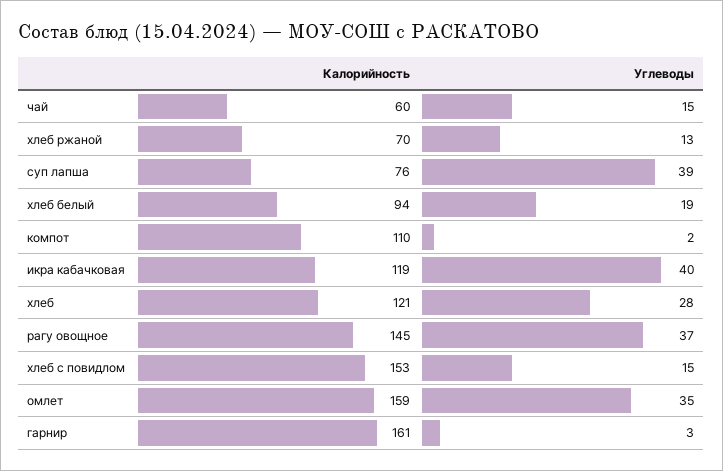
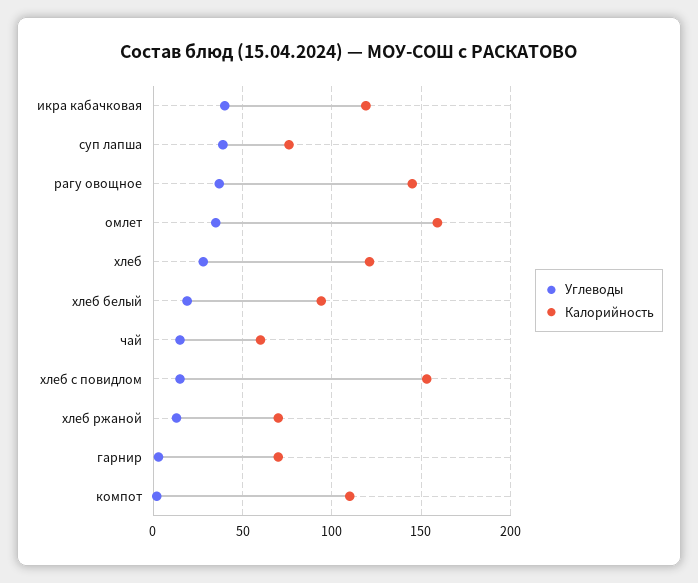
Калорийность, гарнир: 161 -> 70

